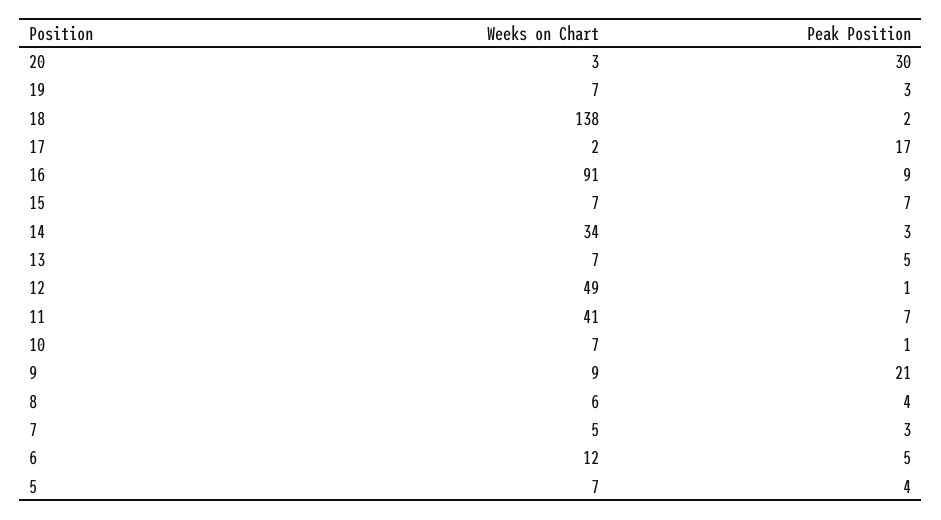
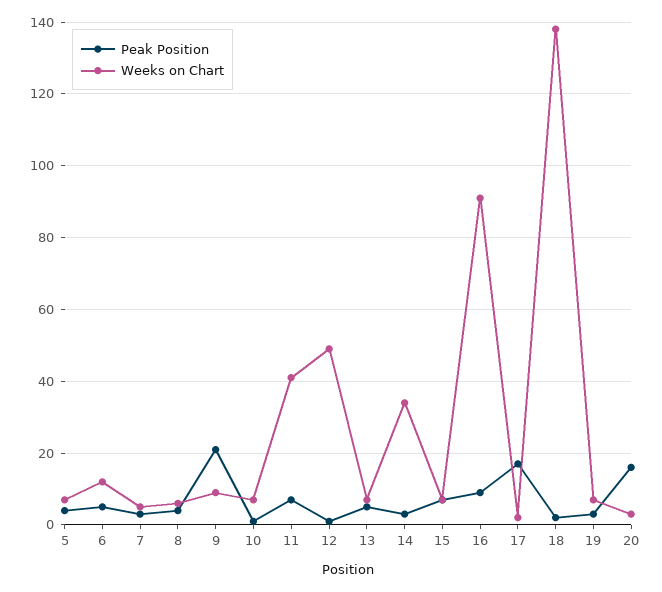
Peak Position, 20: 30 -> 15

